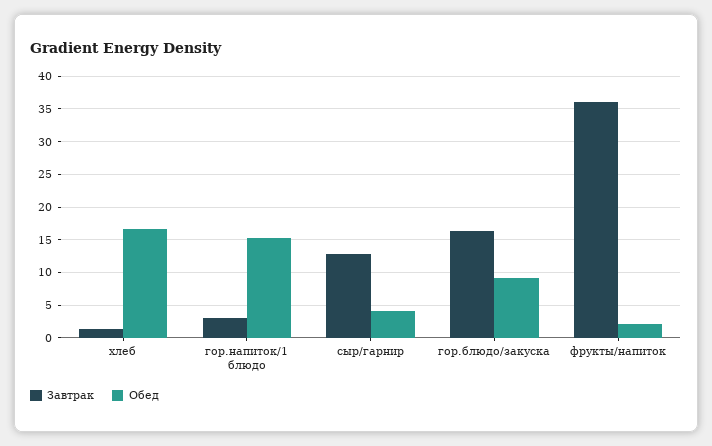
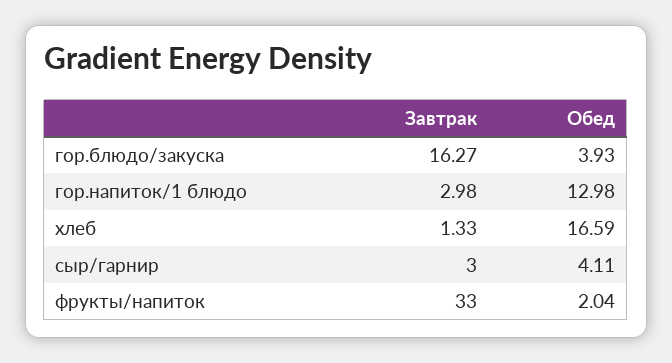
Обед, гор.напиток/1 блюдо: 15 -> 12.98
Завтрак, сыр/гарнир: 13 -> 3
Обед, гор.блюдо/закуска: 9 -> 3.93
Завтрак, фрукты/напиток: 36 -> 33

